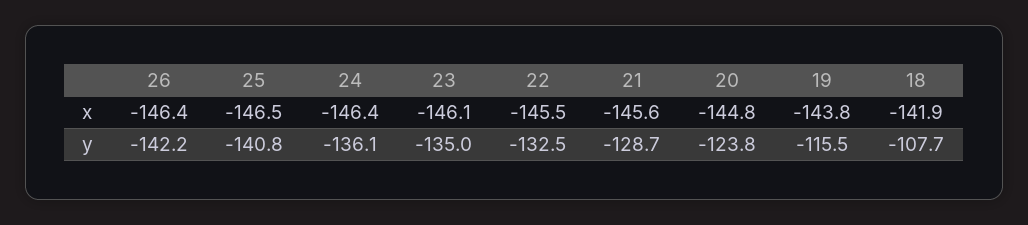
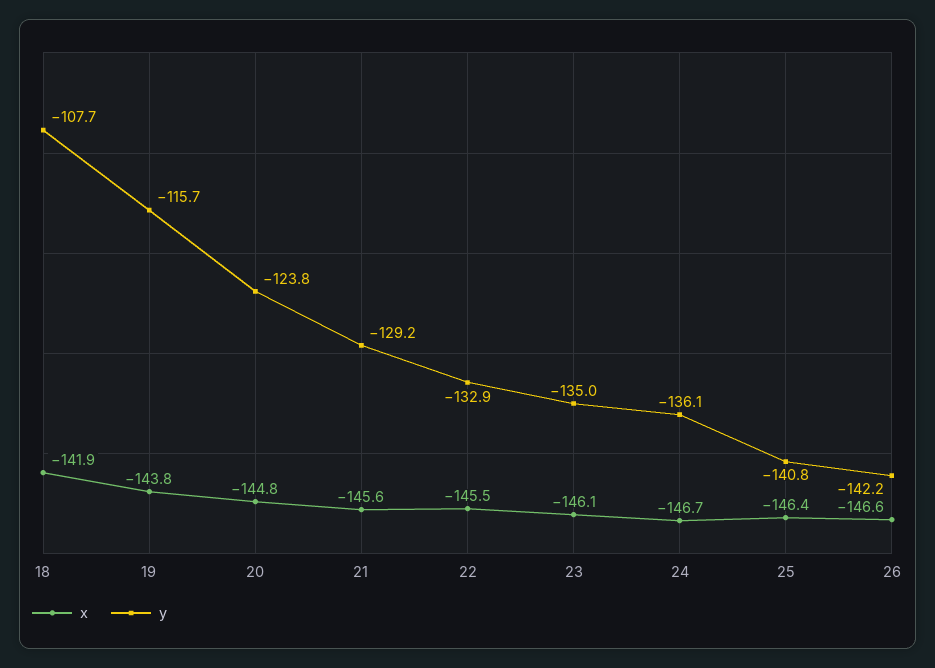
x, 26: -146.4 -> -146.6
x, 25: -146.5 -> -146.4
x, 24: -146.4 -> -146.7
y, 22: -132.5 -> -132.9
y, 21: -128.7 -> -129.2
y, 19: -115.5 -> -115.7

